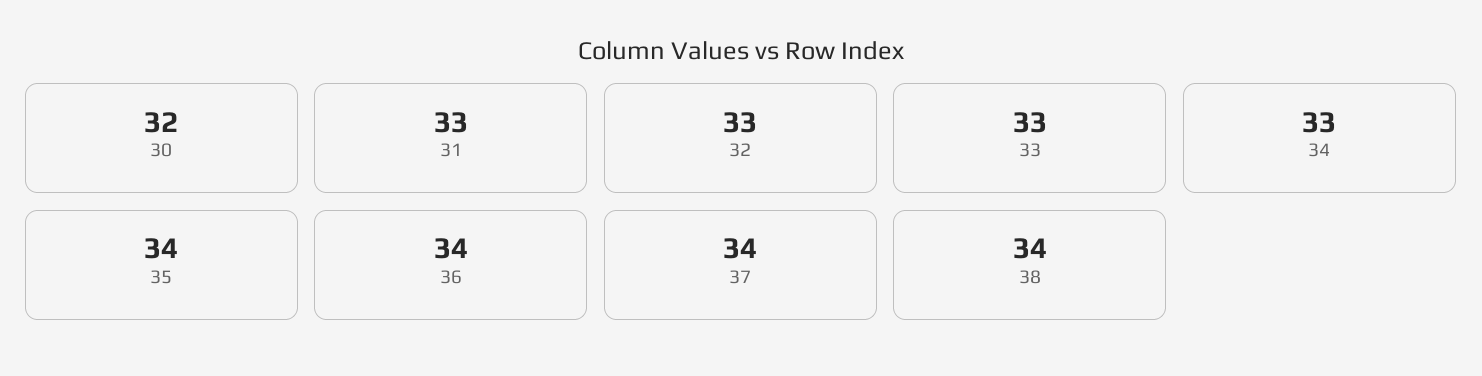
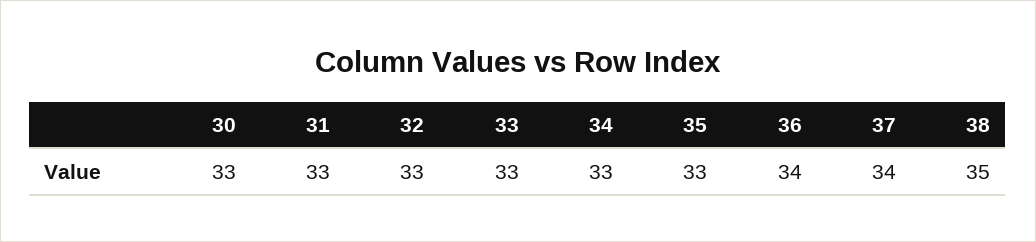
30: 32 -> 33
35: 34 -> 33
38: 34 -> 35

